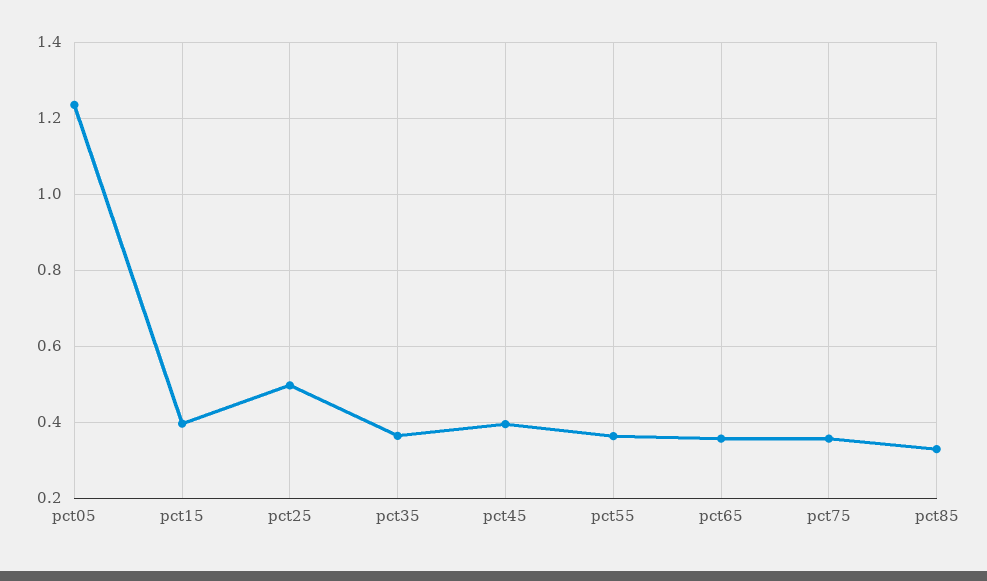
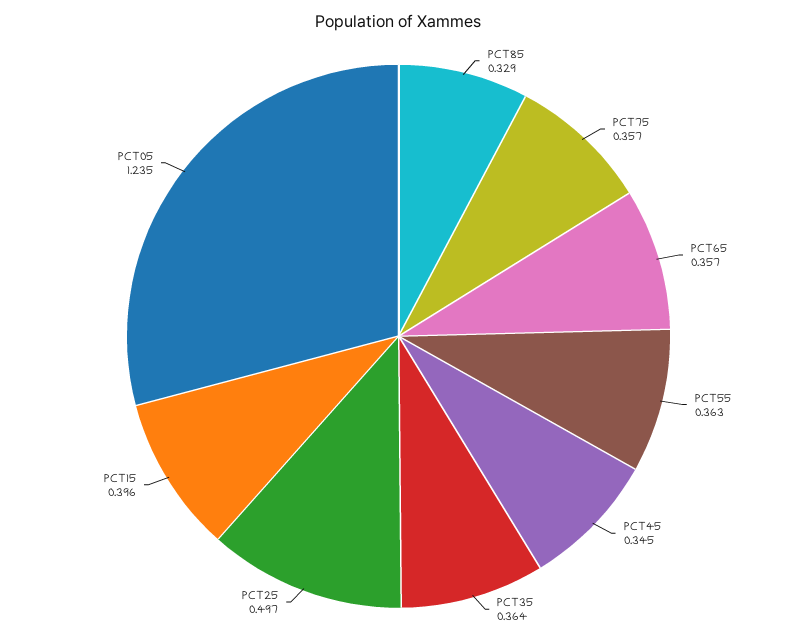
pct45: 0.4 -> 0.345

